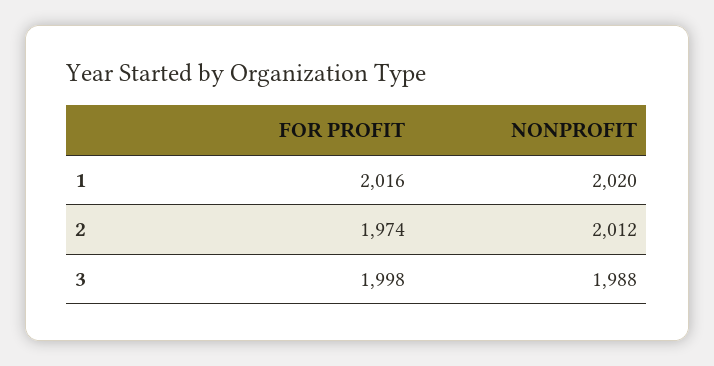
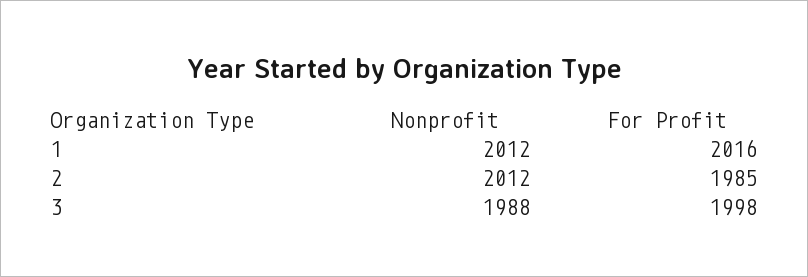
NONPROFIT, 1: 2020 -> 2012
FOR PROFIT, 2: 1974 -> 1985

